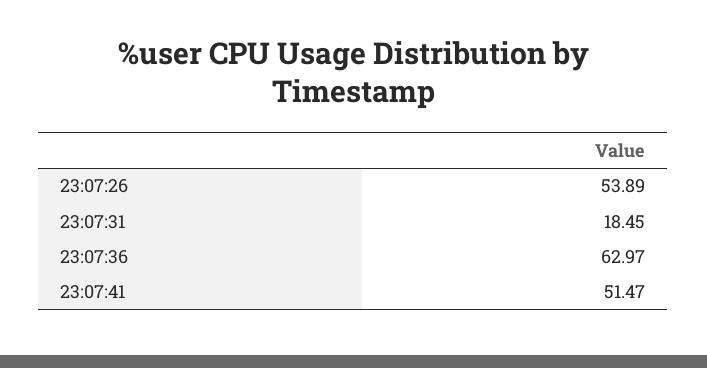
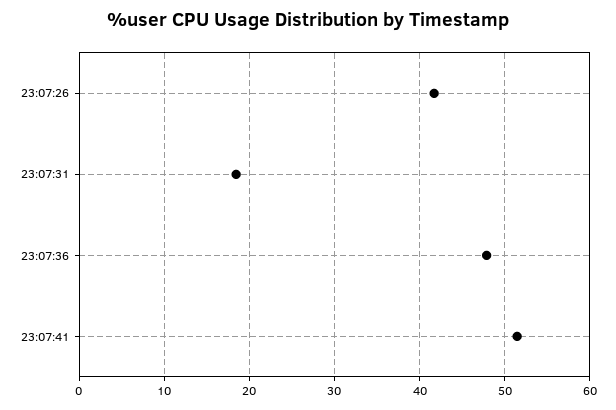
23:07:26: 53.89 -> 42
23:07:36: 62.97 -> 48

